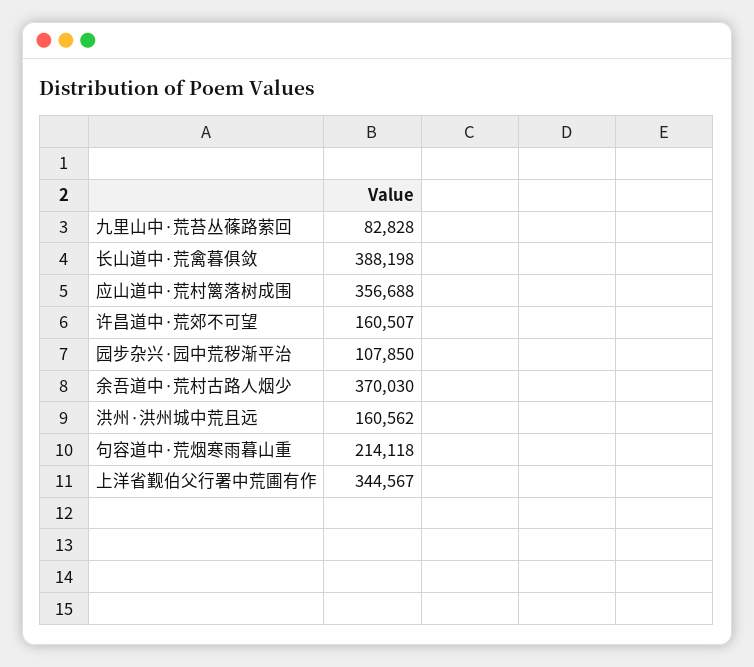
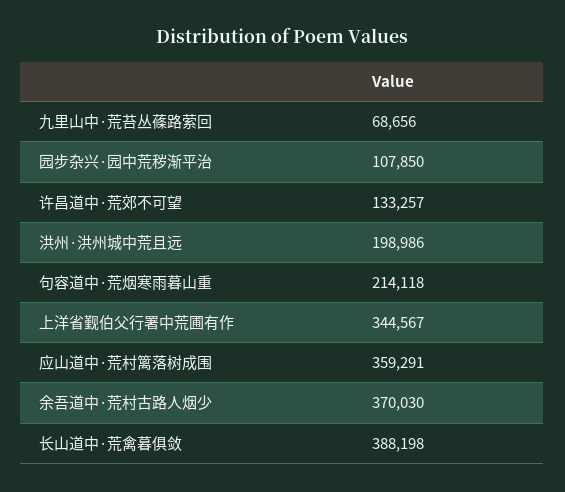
九里山中·荒苔丛蓧路萦回: 82828 -> 68656
应山道中·荒村篱落树成围: 356688 -> 359291
许昌道中·荒郊不可望: 160507 -> 133257
洪州·洪州城中荒且远: 160562 -> 198986

